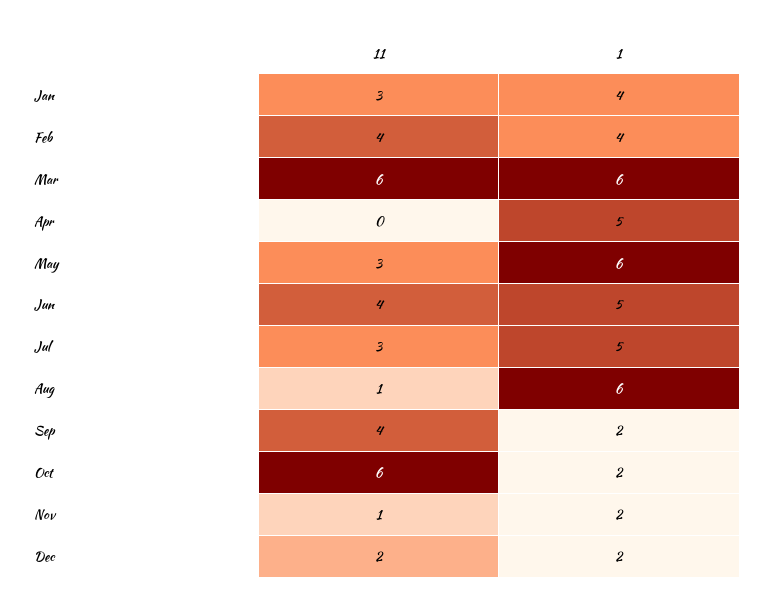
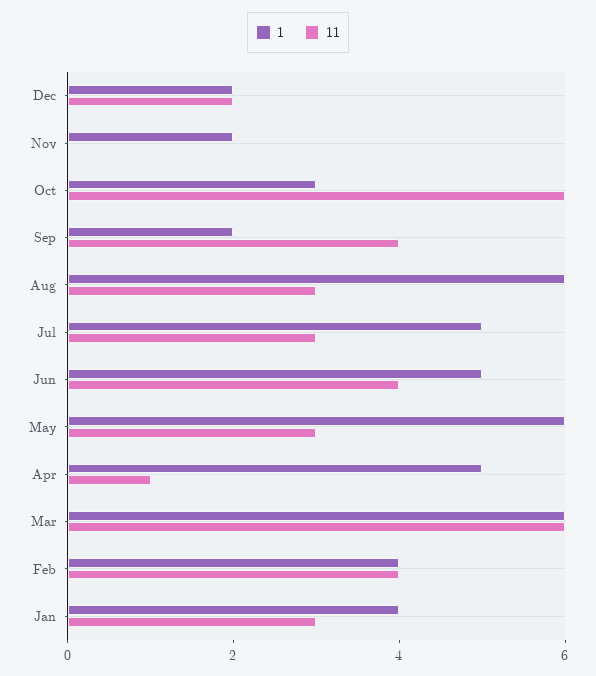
11, Apr: 0 -> 1
11, Aug: 1 -> 3
1, Oct: 2 -> 3
11, Nov: 1 -> 0

